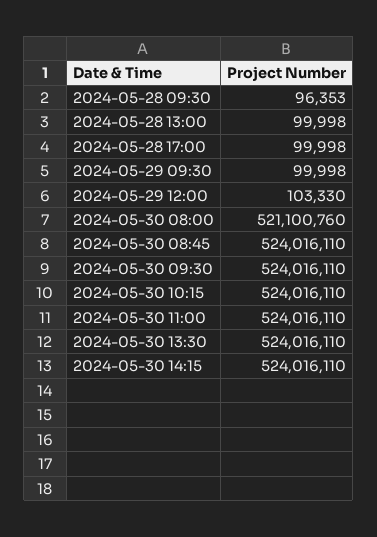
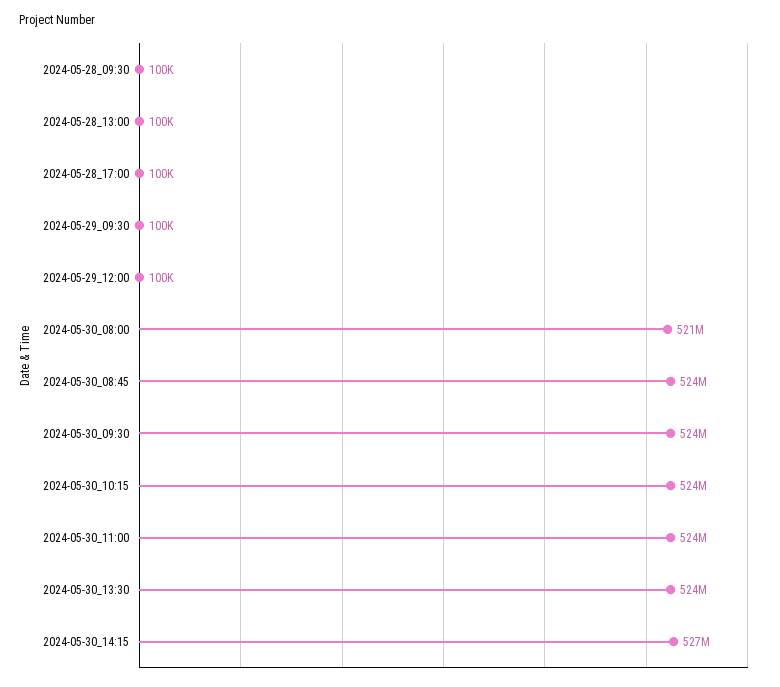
2024-05-28 09:30: 96353 -> 100000
2024-05-29 12:00: 103330 -> 100000
2024-05-30 14:15: 524016110 -> 527000000

